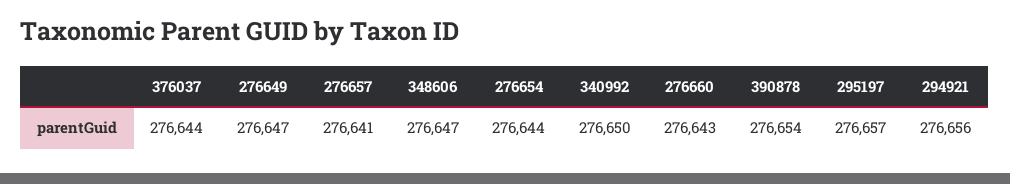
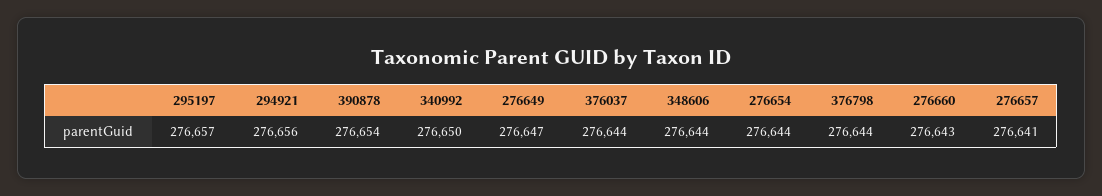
348606: 276647 -> 276644
376798: none -> 276644

